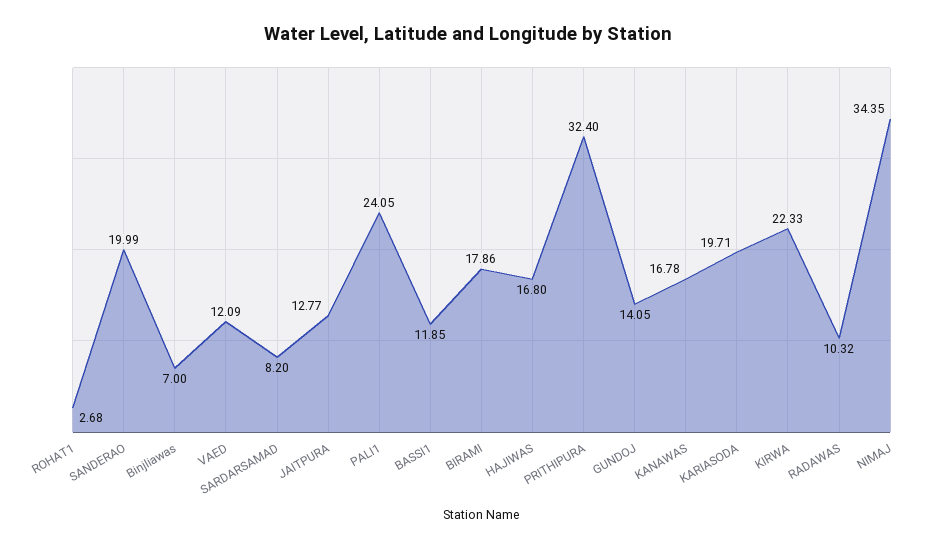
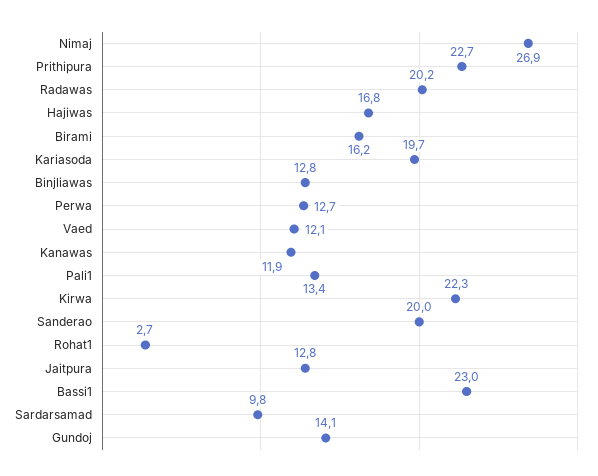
Binjliawas: 7 -> 12.8
SARDARSAMAD: 8.2 -> 9.8
PALI1: 24.05 -> 13.4
BASSI1: 11.85 -> 23
BIRAMI: 17.86 -> 16.2
PRITHIPURA: 32.4 -> 22.7
KANAWAS: 16.78 -> 11.9
RADAWAS: 10.32 -> 20.2
NIMAJ: 34.35 -> 26.9
Perwa: none -> 12.7

